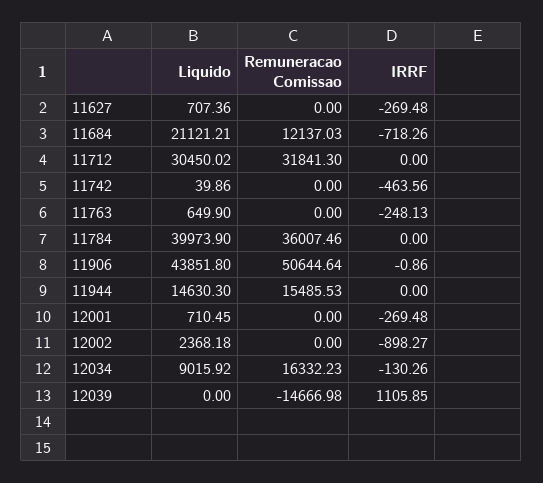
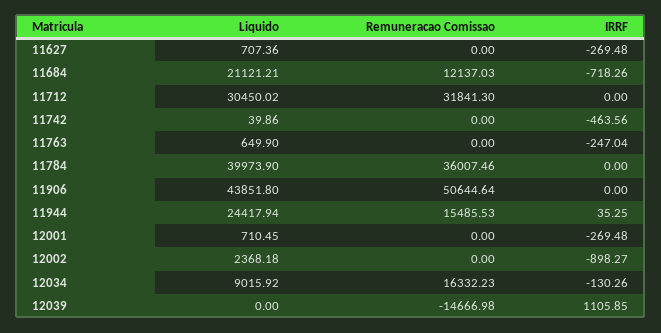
IRRF, 11763: -248.13 -> -247.04
IRRF, 11906: -0.86 -> 0
Liquido, 11944: 14630.3 -> 24417.94
IRRF, 11944: 0 -> 35.25

